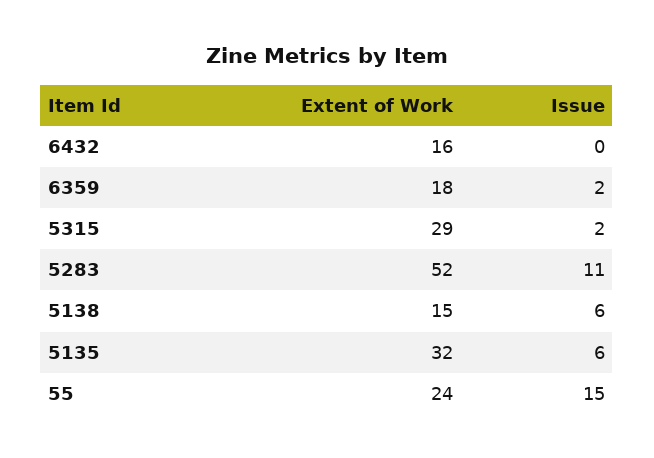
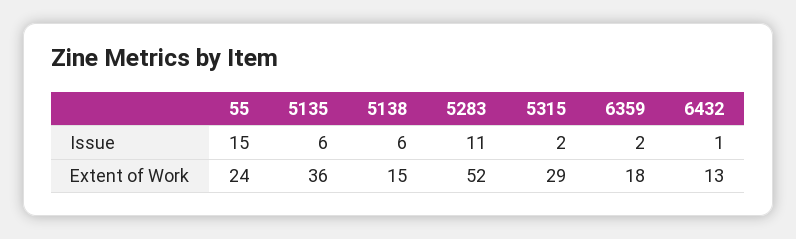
Extent of Work, 6432: 16 -> 13
Issue, 6432: 0 -> 1
Extent of Work, 5135: 32 -> 36

